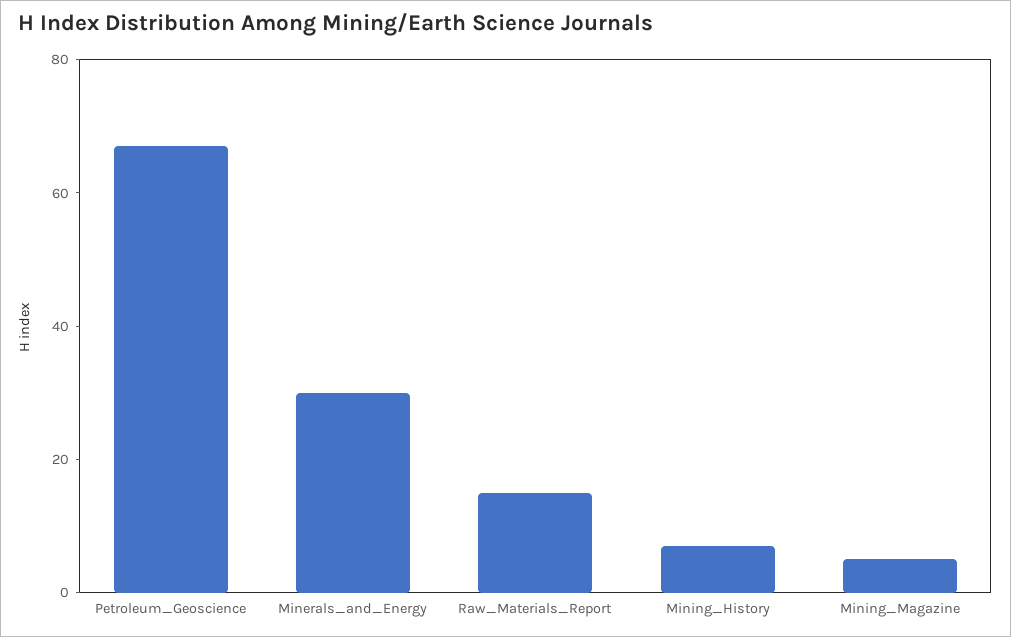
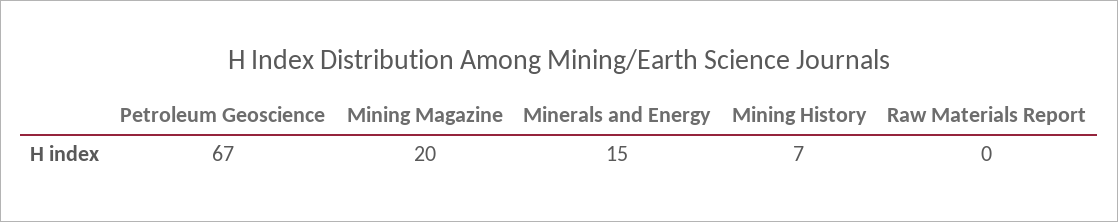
Minerals_and_Energy: 30 -> 15
Raw_Materials_Report: 15 -> 0
Mining_Magazine: 5 -> 20

